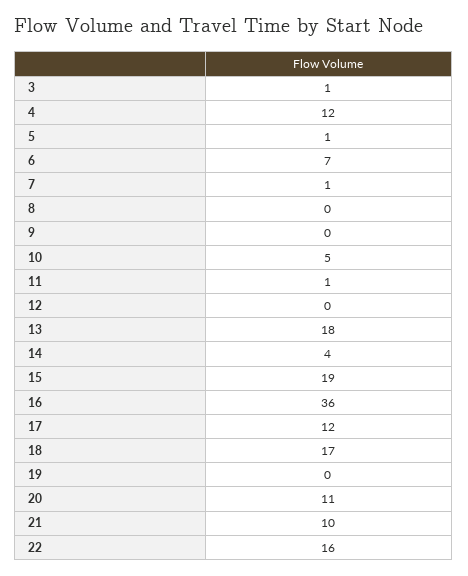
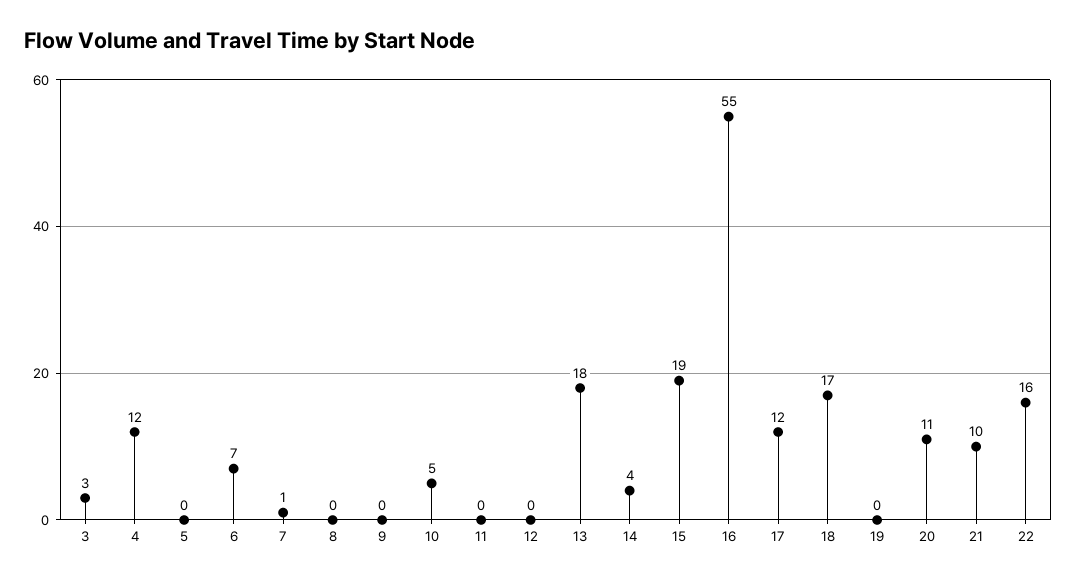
3: 1 -> 3
5: 1 -> 0
11: 1 -> 0
16: 36 -> 55

